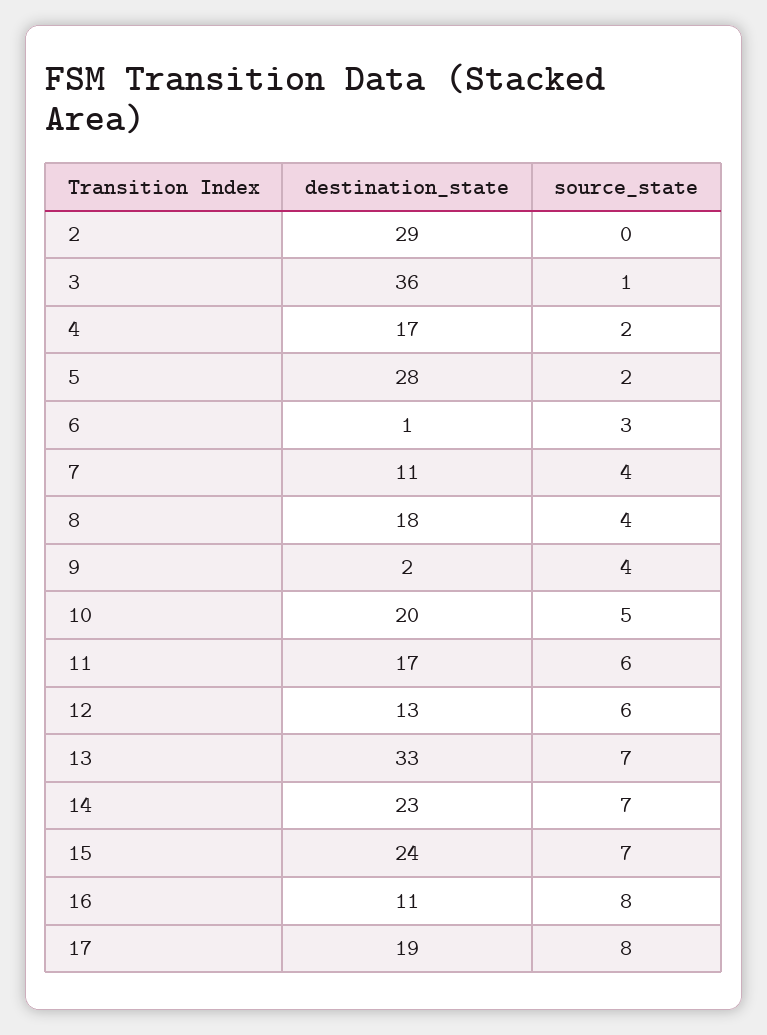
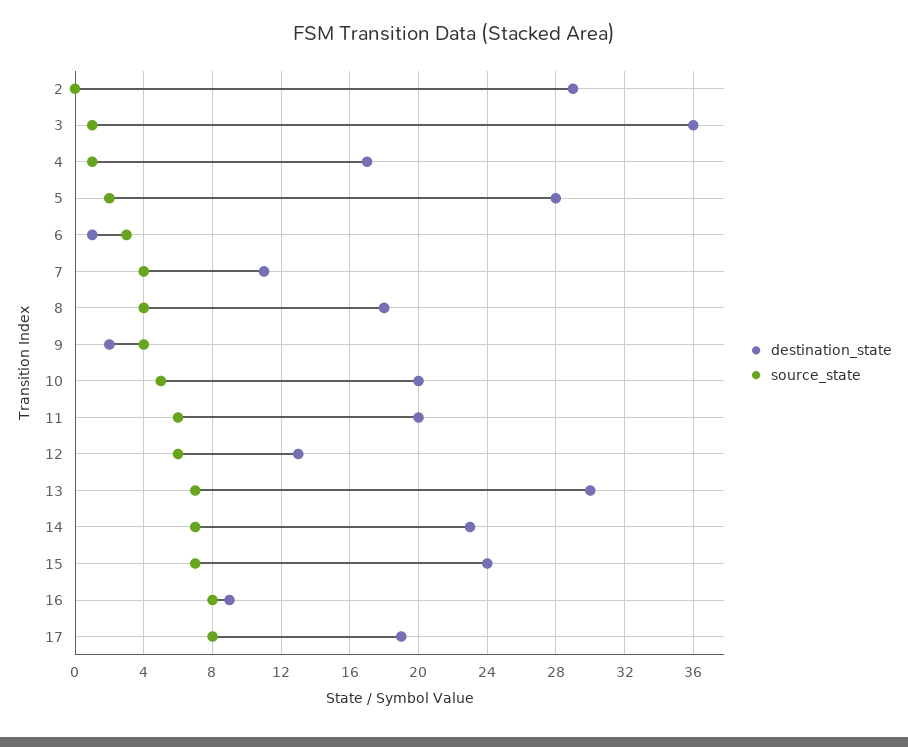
source_state, 4: 2 -> 1
destination_state, 11: 17 -> 20
destination_state, 13: 33 -> 30
destination_state, 16: 11 -> 9

